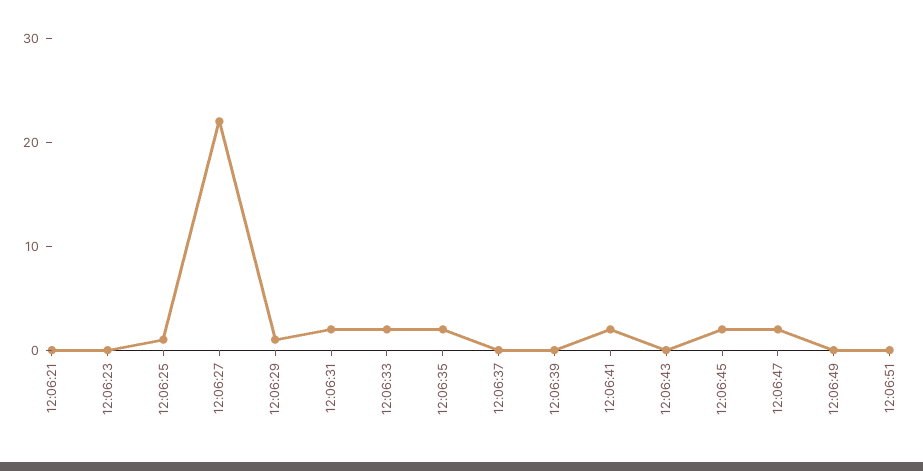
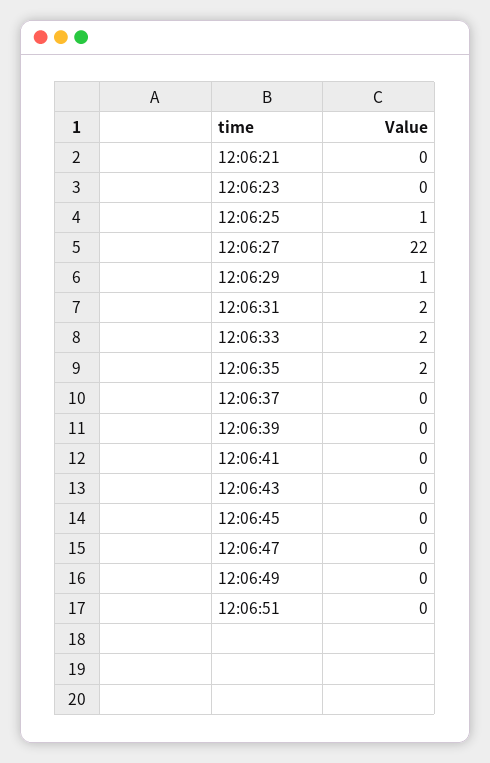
12:06:41: 2 -> 0
12:06:45: 2 -> 0
12:06:47: 2 -> 0

